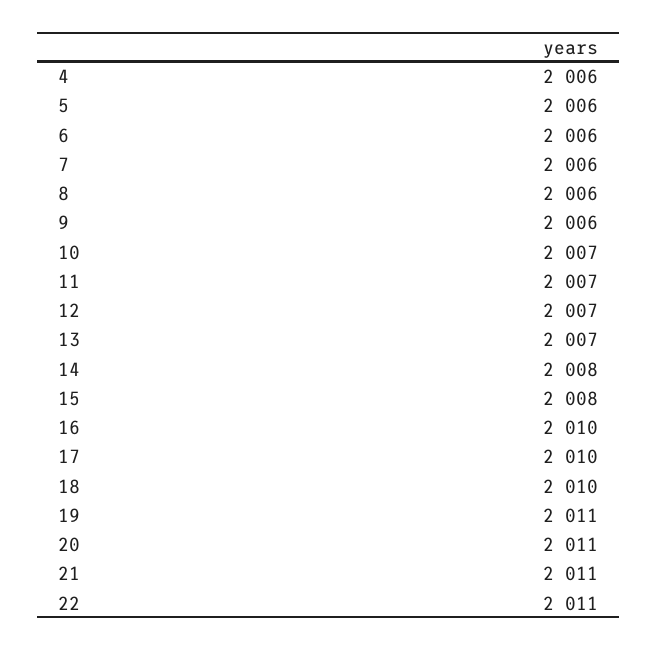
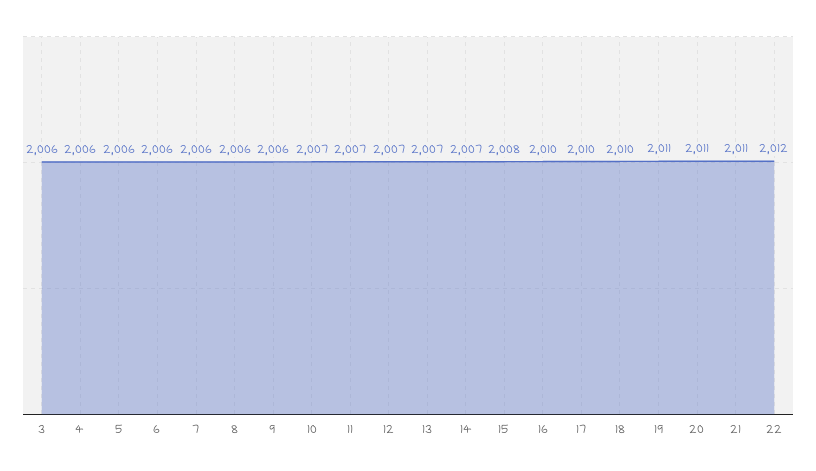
14: 2008 -> 2007
22: 2011 -> 2012
3: none -> 2006

